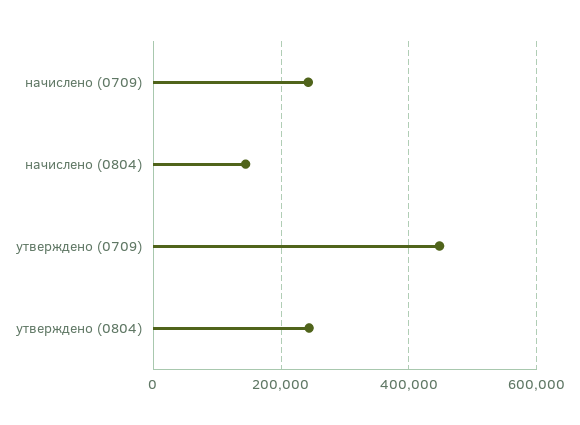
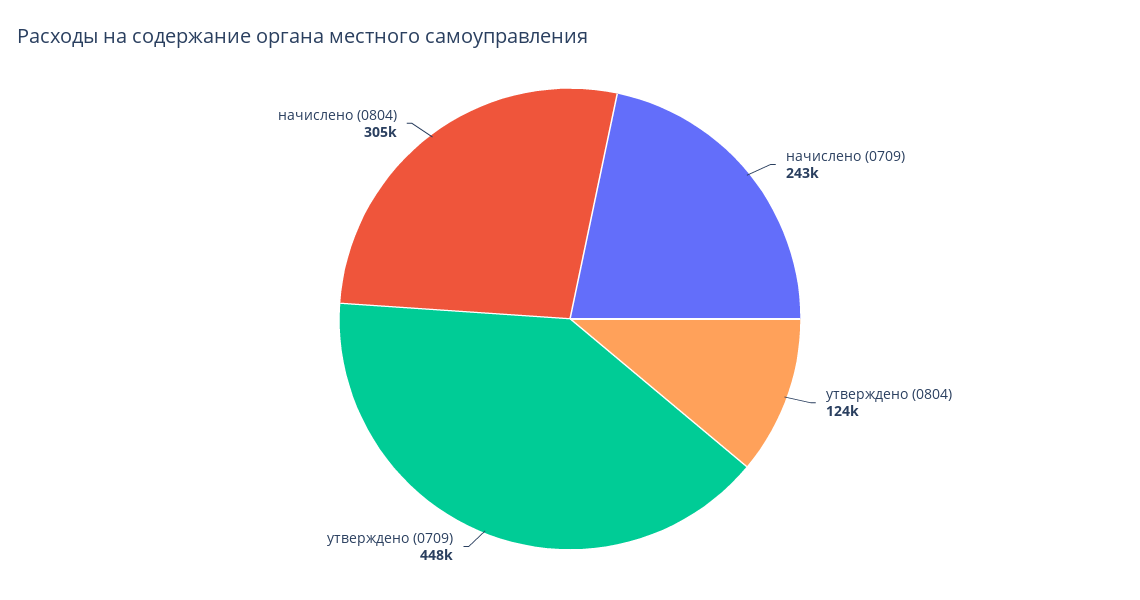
начислено (0804): 140000 -> 305000
утверждено (0804): 240000 -> 124000

